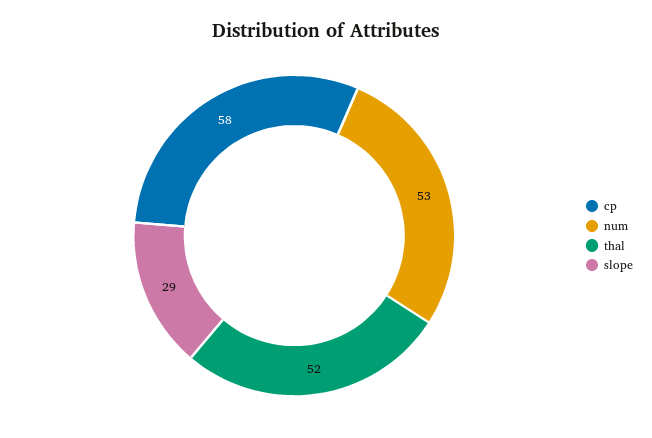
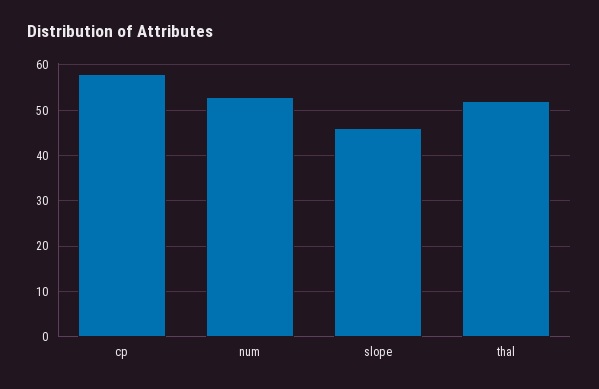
slope: 29 -> 45

